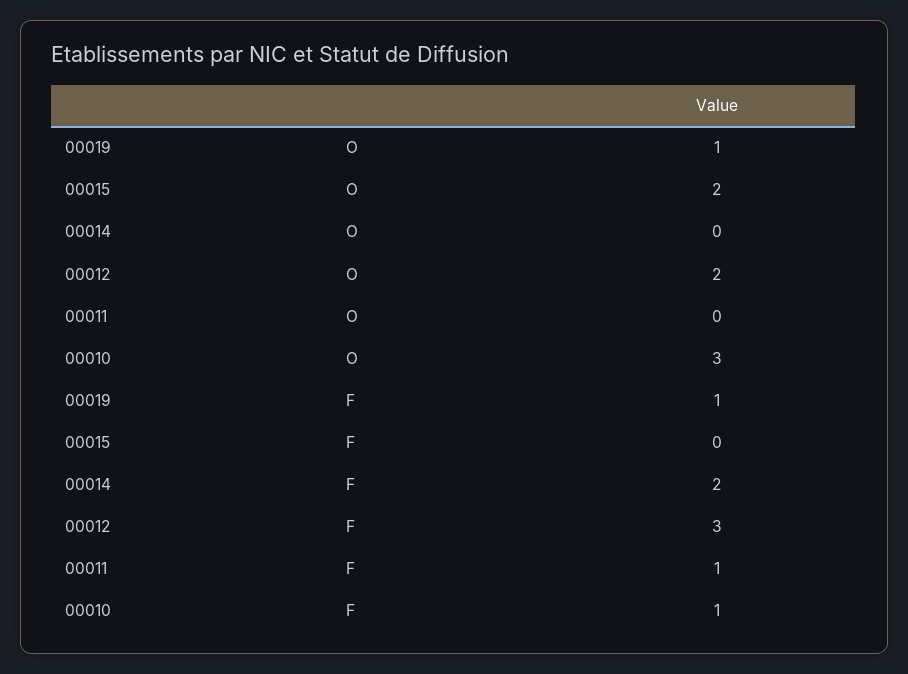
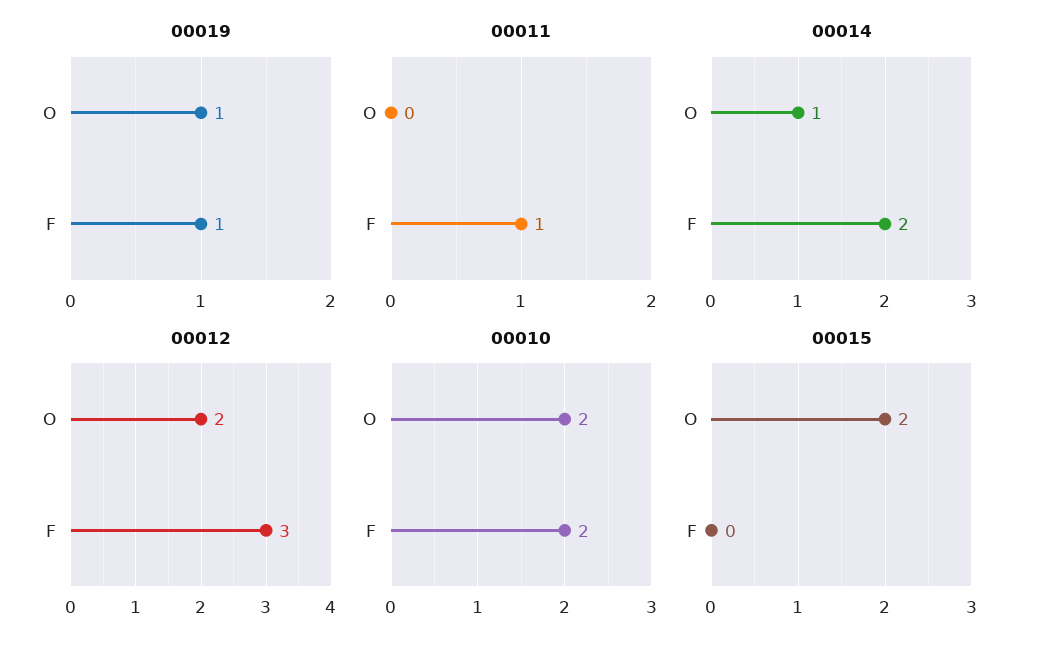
00014, O: 0 -> 1
00010, O: 3 -> 2
00010, F: 1 -> 2

